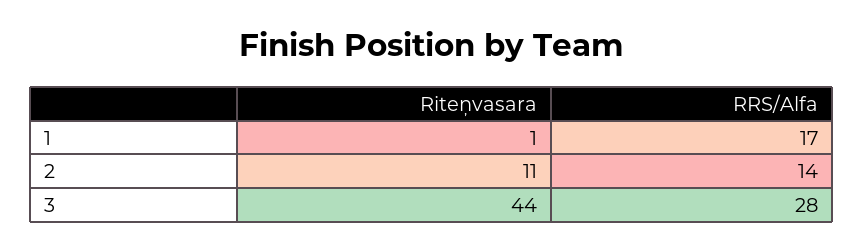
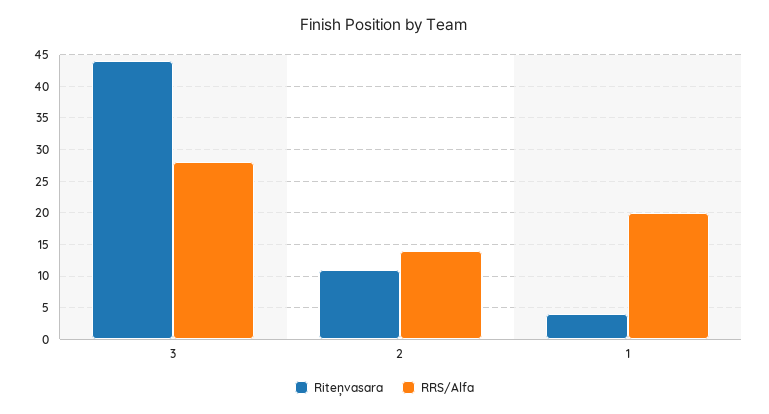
Riteņvasara, 1: 1 -> 4
RRS/Alfa, 1: 17 -> 20

